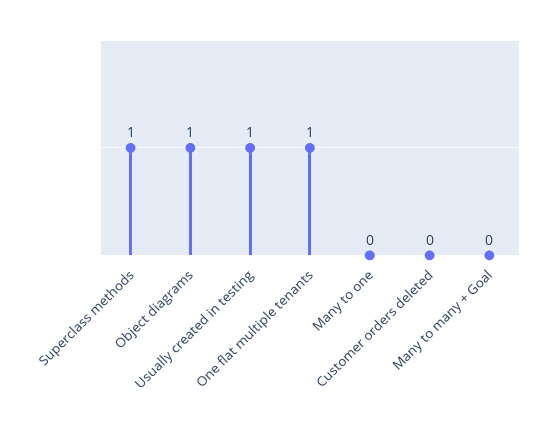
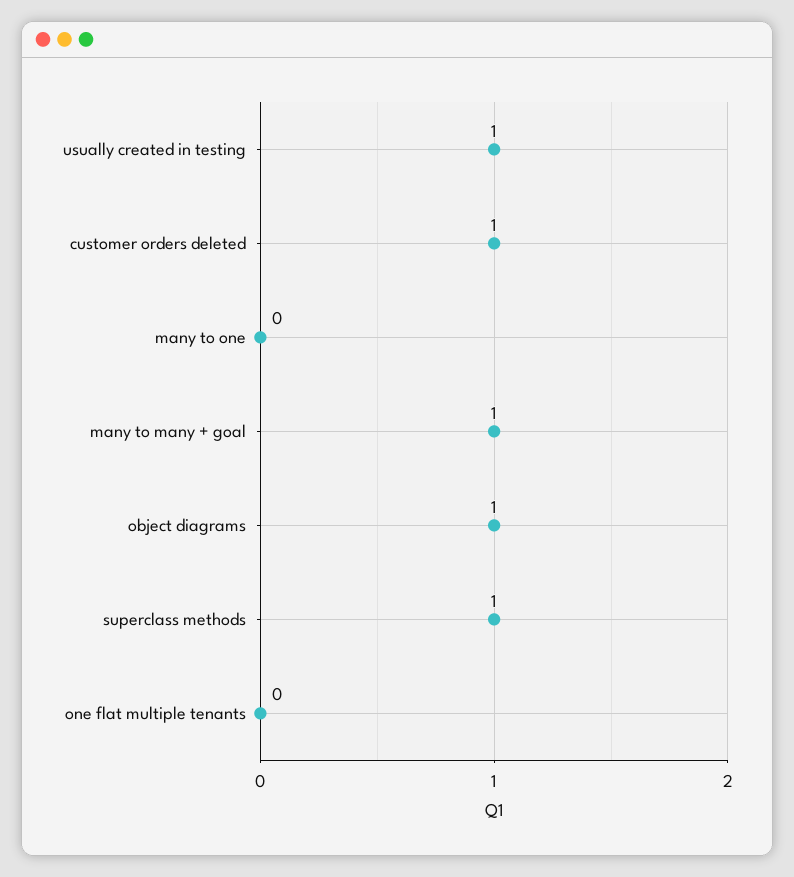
One flat multiple tenants: 1 -> 0
Customer orders deleted: 0 -> 1
Many to many + Goal: 0 -> 1

